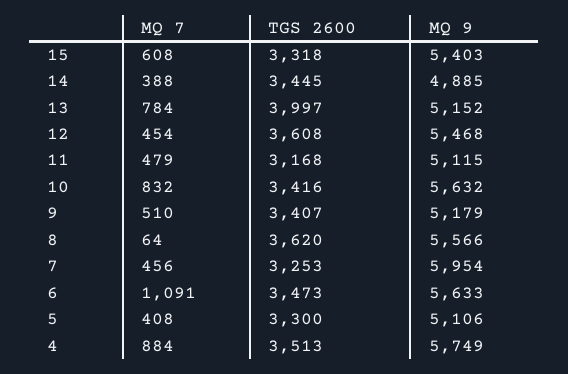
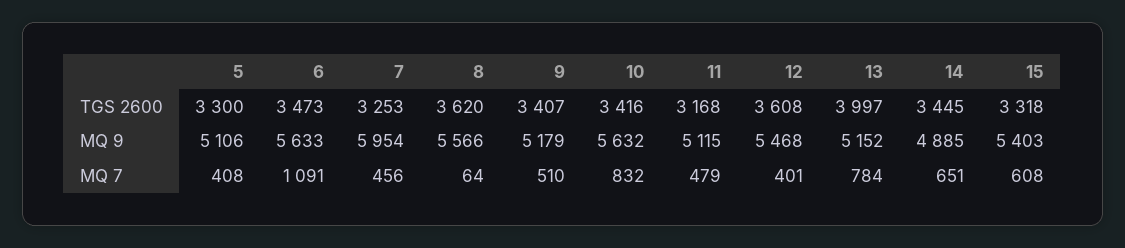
MQ 7, 14: 388 -> 651
MQ 7, 12: 454 -> 401
MQ 7, 4: 884 -> none
TGS 2600, 4: 3513 -> none
MQ 9, 4: 5749 -> none

